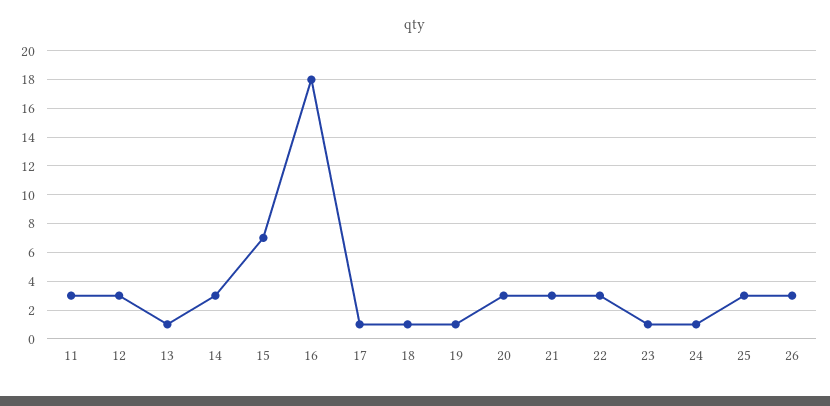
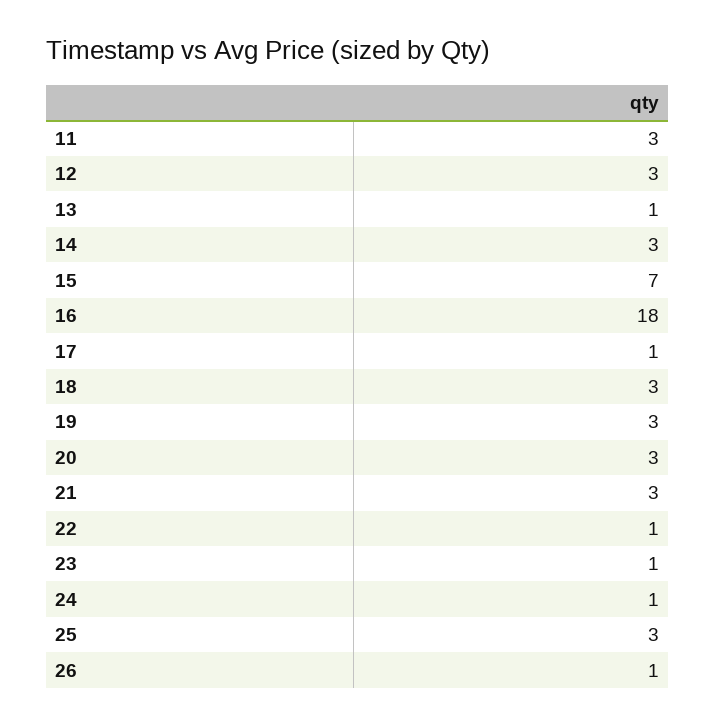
18: 1 -> 3
19: 1 -> 3
22: 3 -> 1
26: 3 -> 1

